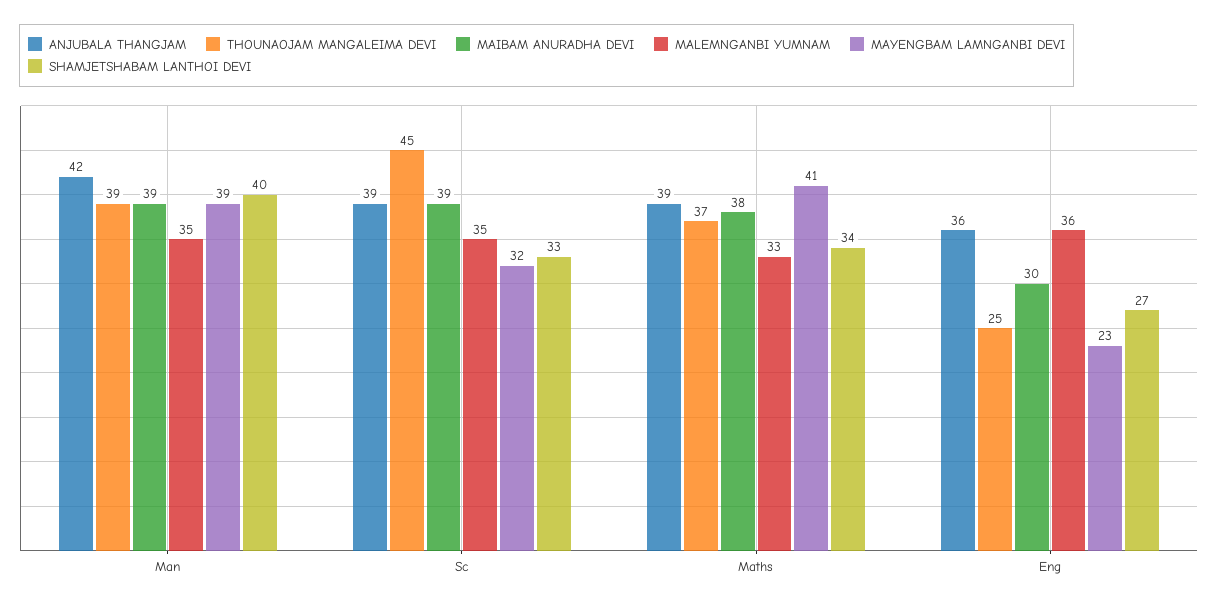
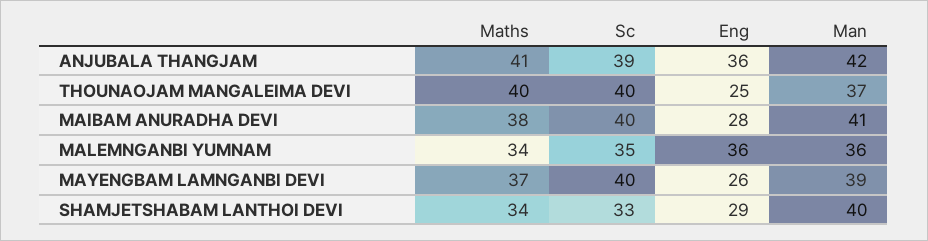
THOUNAOJAM MANGALEIMA DEVI, Man: 39 -> 37
MAIBAM ANURADHA DEVI, Man: 39 -> 41
MALEMNGANBI YUMNAM, Man: 35 -> 36
THOUNAOJAM MANGALEIMA DEVI, Sc: 45 -> 40
MAIBAM ANURADHA DEVI, Sc: 39 -> 40
MAYENGBAM LAMNGANBI DEVI, Sc: 32 -> 40
ANJUBALA THANGJAM, Maths: 39 -> 41
THOUNAOJAM MANGALEIMA DEVI, Maths: 37 -> 40
MALEMNGANBI YUMNAM, Maths: 33 -> 34
MAYENGBAM LAMNGANBI DEVI, Maths: 41 -> 37
MAIBAM ANURADHA DEVI, Eng: 30 -> 28
MAYENGBAM LAMNGANBI DEVI, Eng: 23 -> 26
SHAMJETSHABAM LANTHOI DEVI, Eng: 27 -> 29

